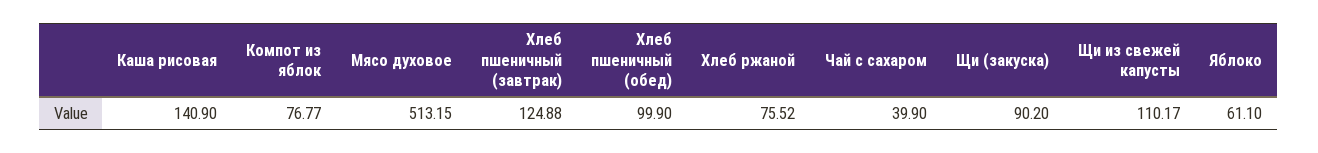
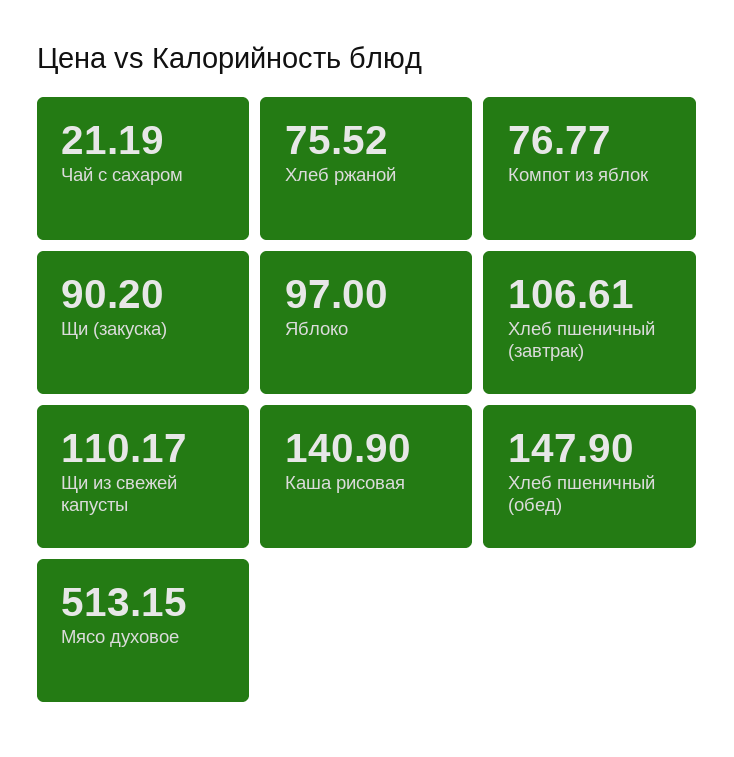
Хлеб пшеничный (завтрак): 124.88 -> 106.61
Хлеб пшеничный (обед): 99.9 -> 147.9
Чай с сахаром: 39.9 -> 21.19
Яблоко: 61.1 -> 97

